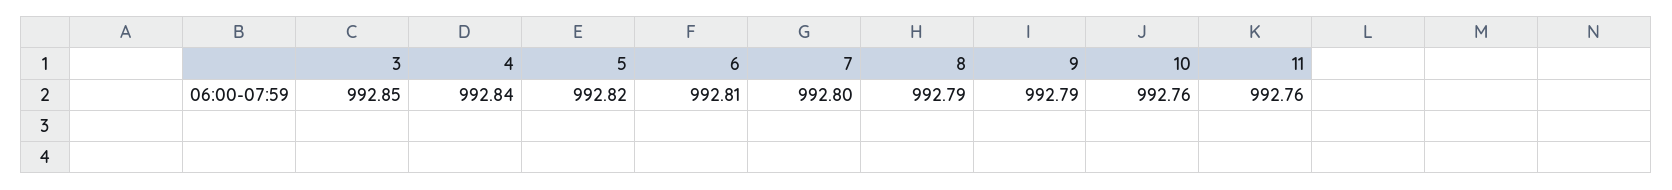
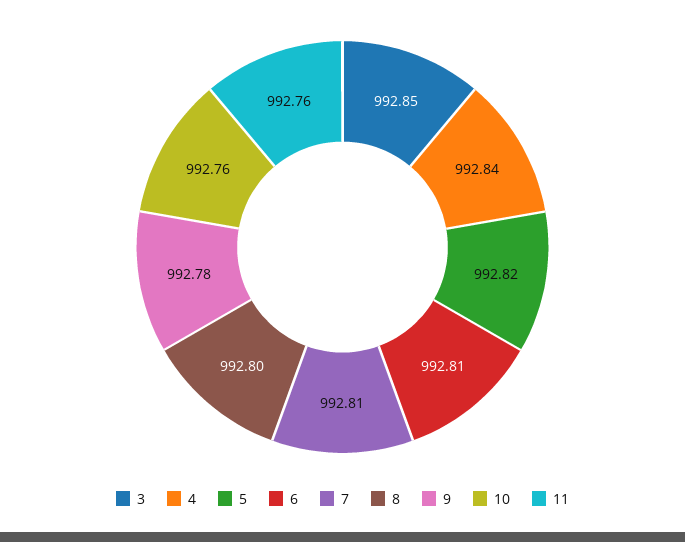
7: 992.8 -> 992.81
8: 992.79 -> 992.8
9: 992.79 -> 992.78

